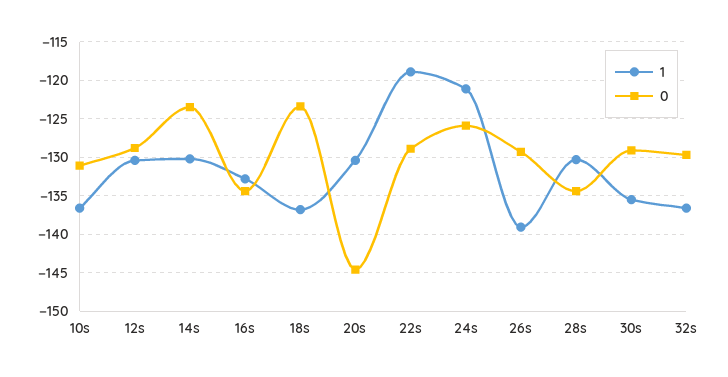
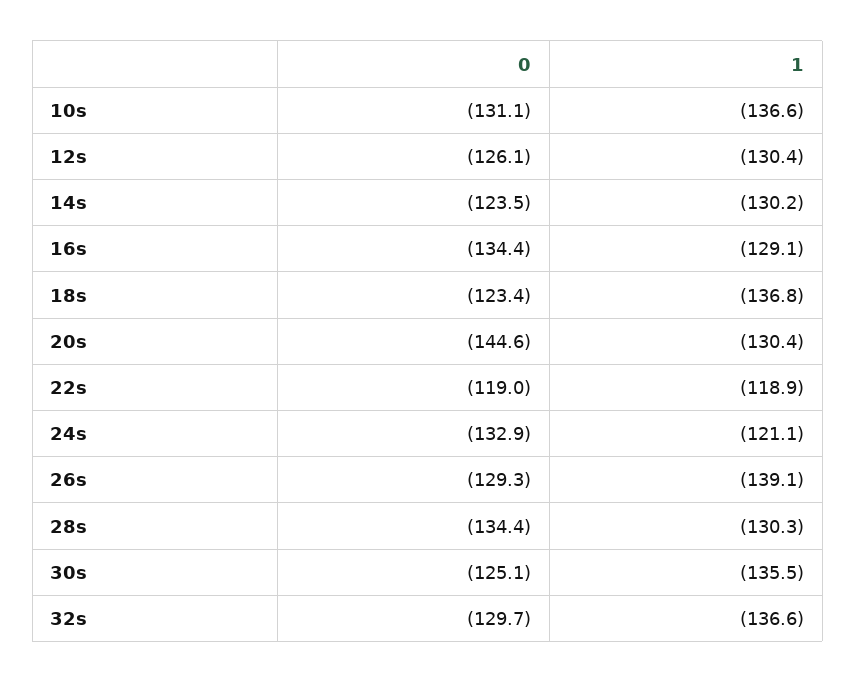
0, 12s: -129 -> -126.1
1, 16s: -133 -> -129.1
0, 22s: -129 -> -119
0, 24s: -126 -> -132.9
0, 30s: -129 -> -125.1

